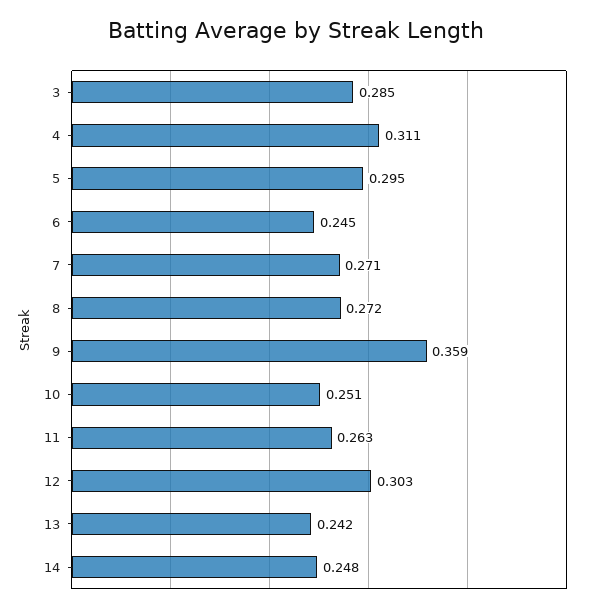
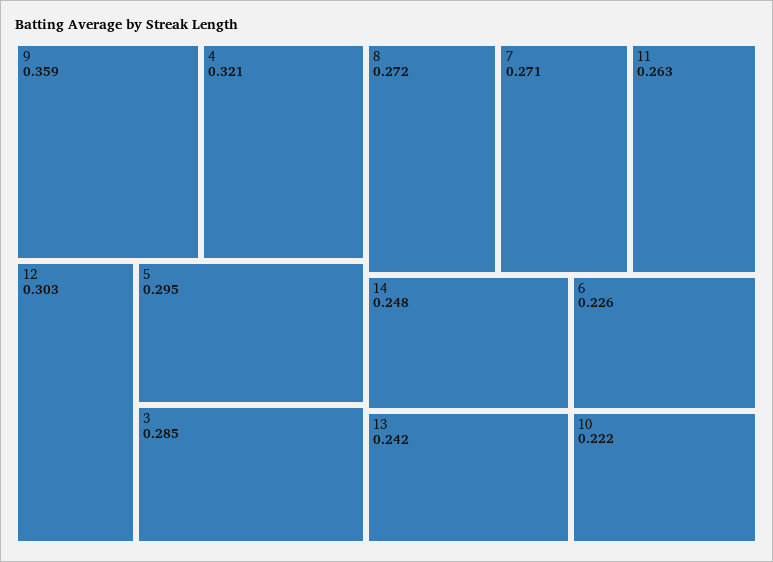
4: 0.311 -> 0.321
6: 0.245 -> 0.226
10: 0.251 -> 0.222

